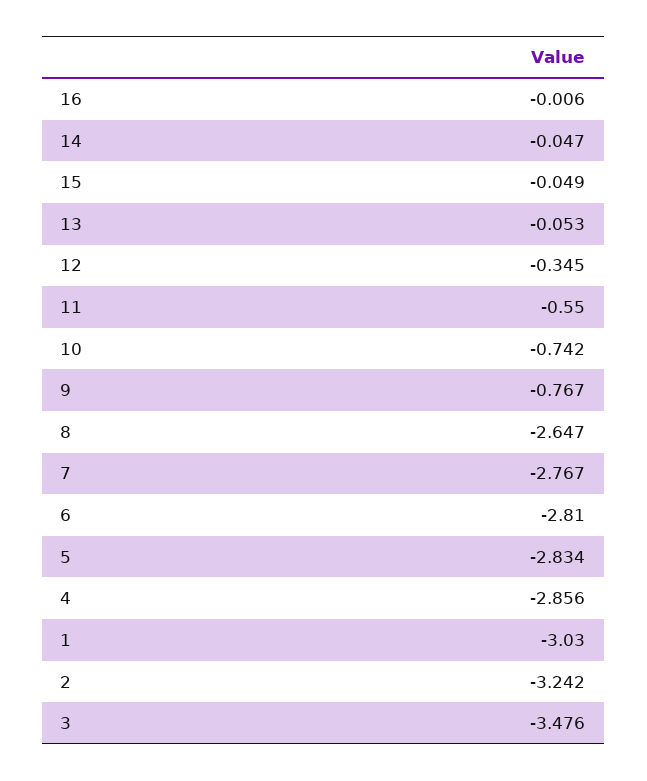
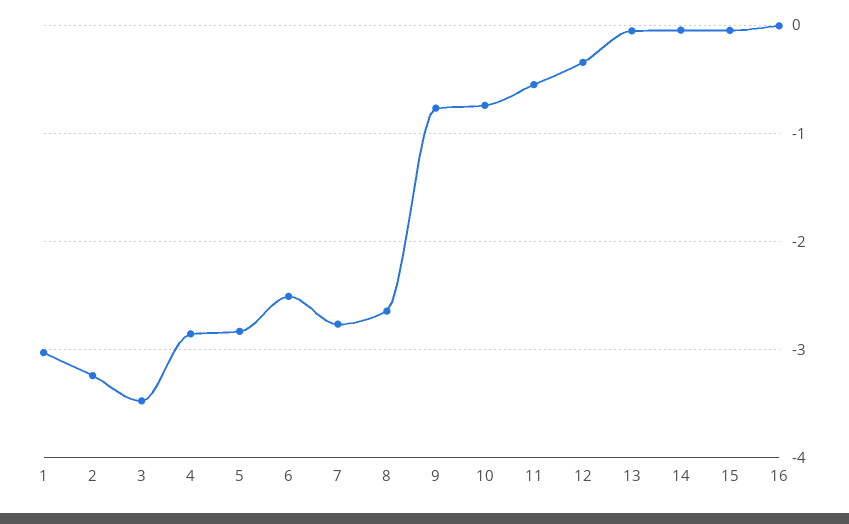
6: -2.81 -> -2.5

